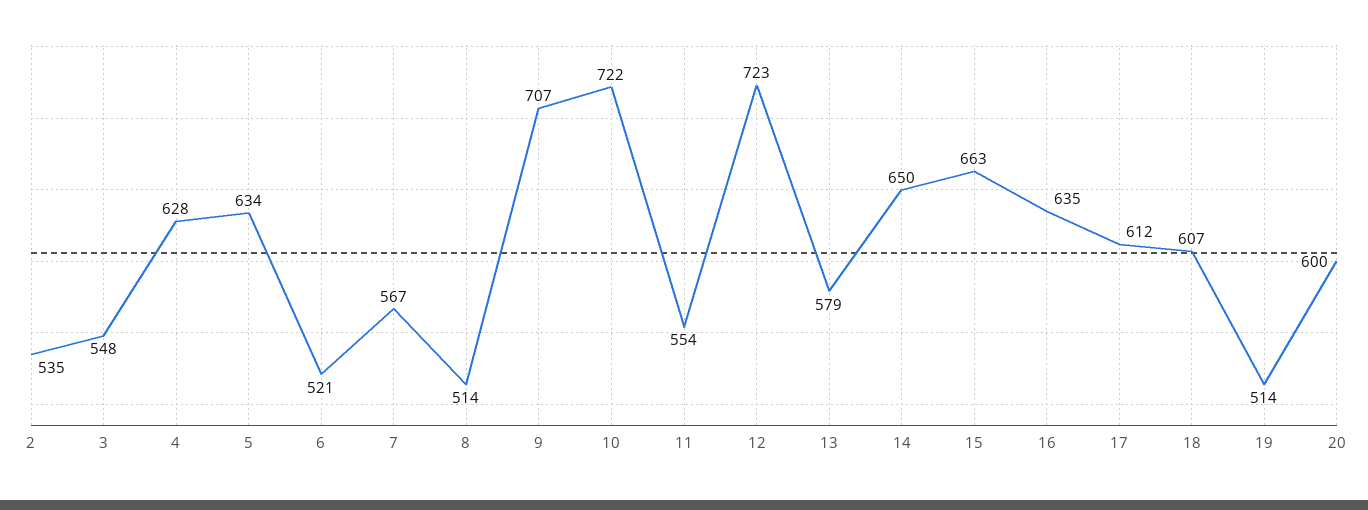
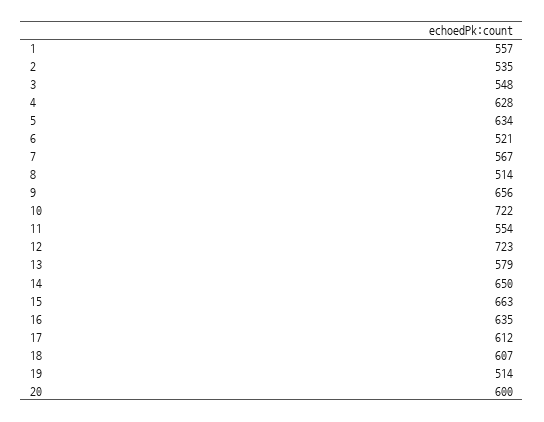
9: 707 -> 656
1: none -> 557

